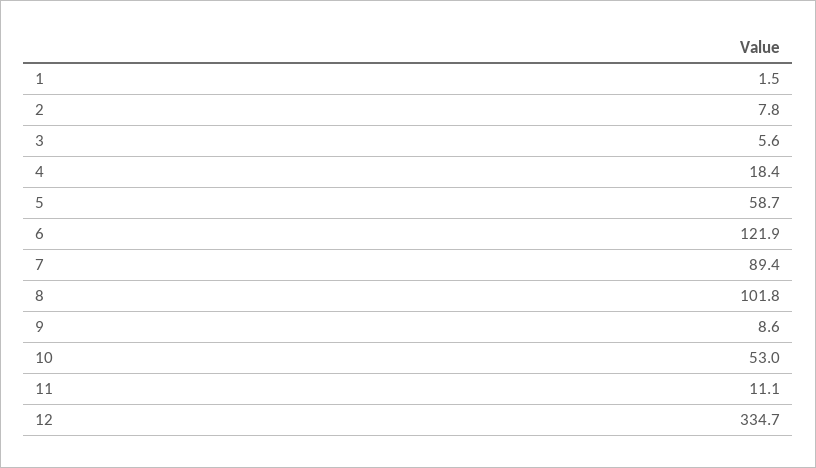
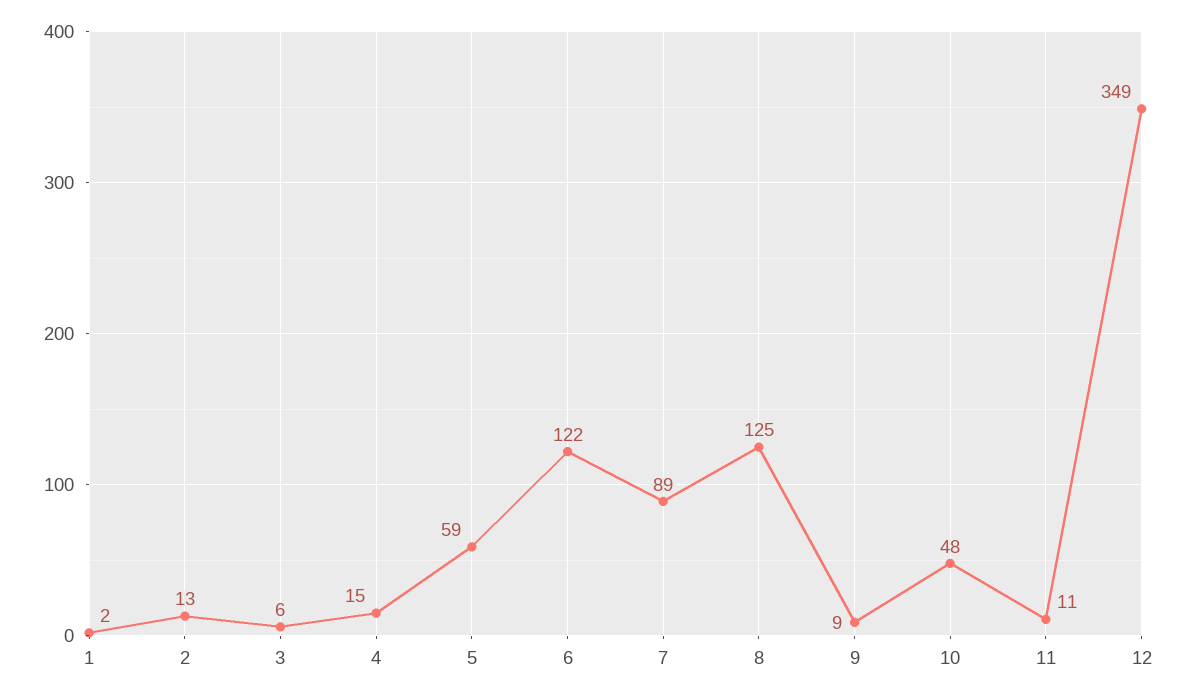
2: 7.8 -> 13
4: 18.4 -> 15
8: 101.8 -> 125
10: 53 -> 48
12: 334.7 -> 349

